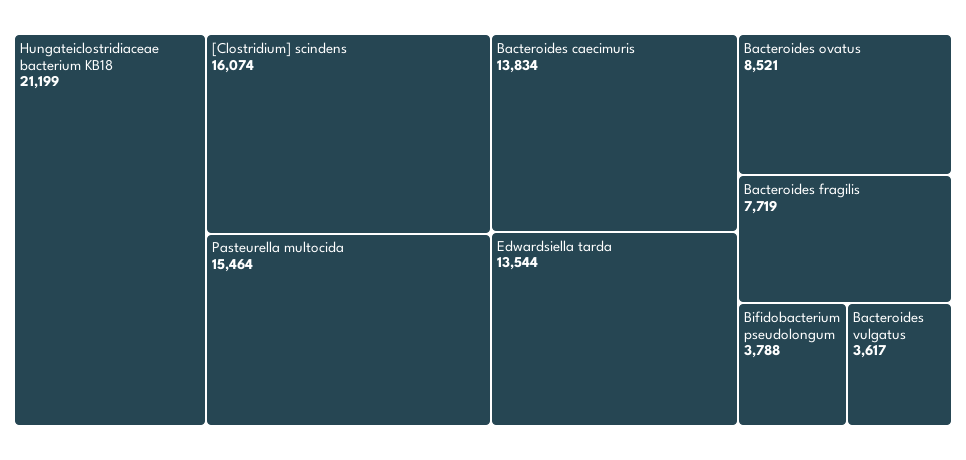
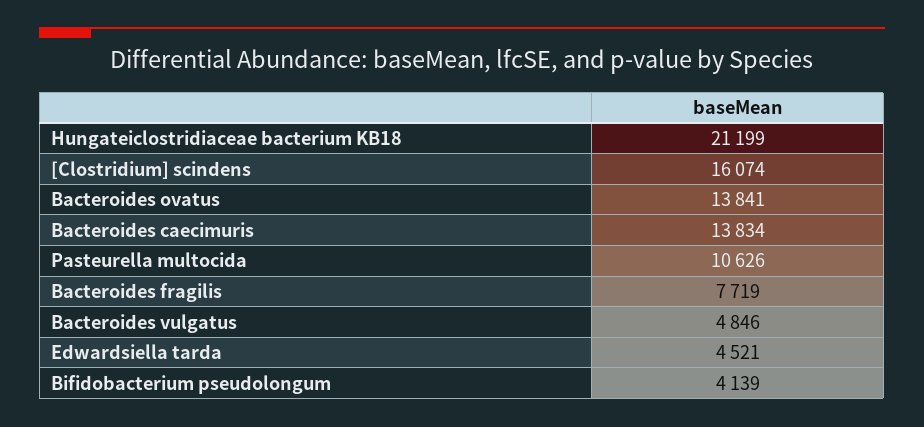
Pasteurella multocida: 15464 -> 10626
Edwardsiella tarda: 13544 -> 4521
Bacteroides ovatus: 8521 -> 13841
Bifidobacterium pseudolongum: 3788 -> 4139
Bacteroides vulgatus: 3617 -> 4846

